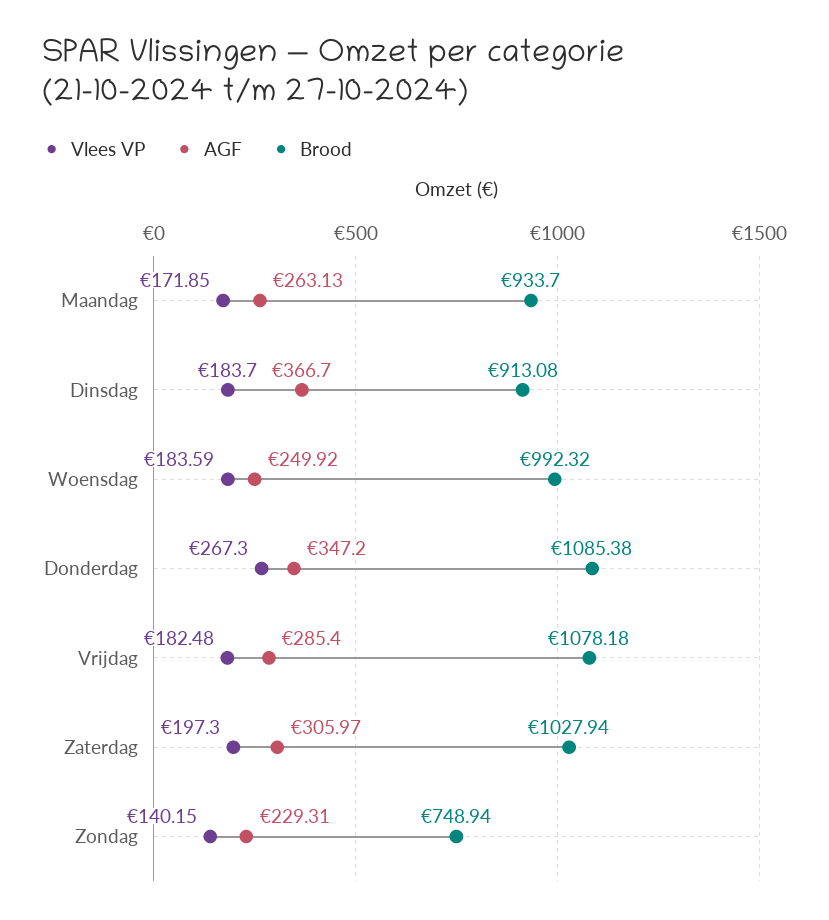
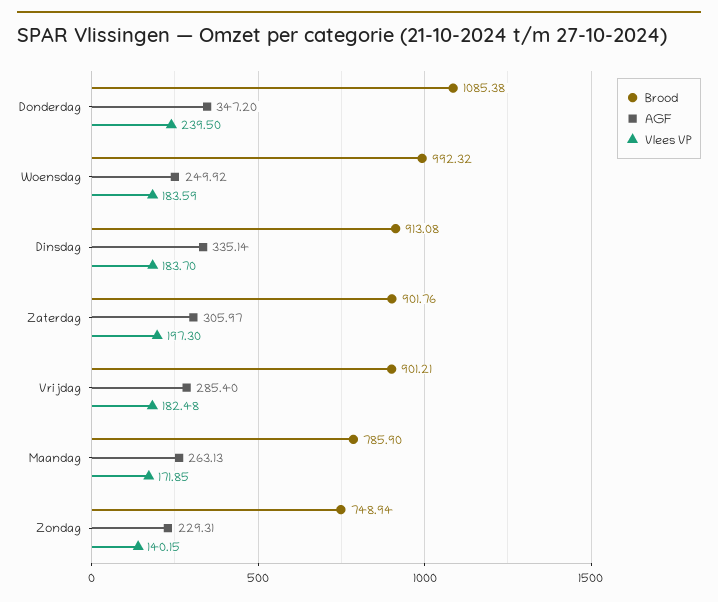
Brood, Maandag: 933.7 -> 785.9
AGF, Dinsdag: 366.7 -> 335.14
Vlees VP, Donderdag: 267.3 -> 239.5
Brood, Vrijdag: 1078.18 -> 901.21
Brood, Zaterdag: 1027.94 -> 901.76

